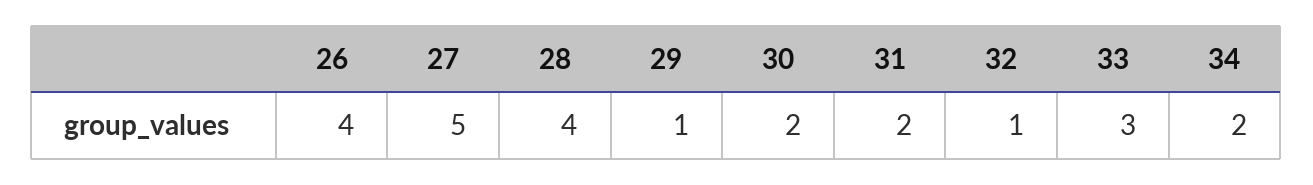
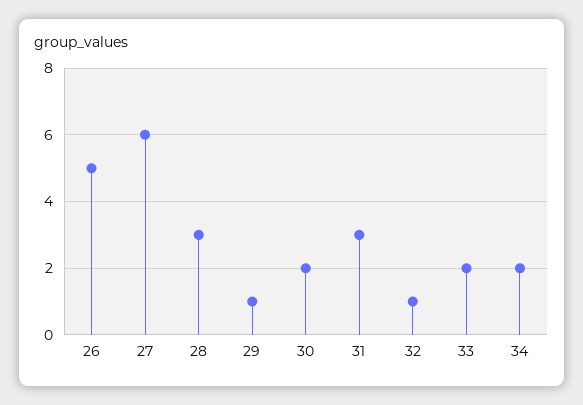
26: 4 -> 5
27: 5 -> 6
28: 4 -> 3
31: 2 -> 3
33: 3 -> 2

